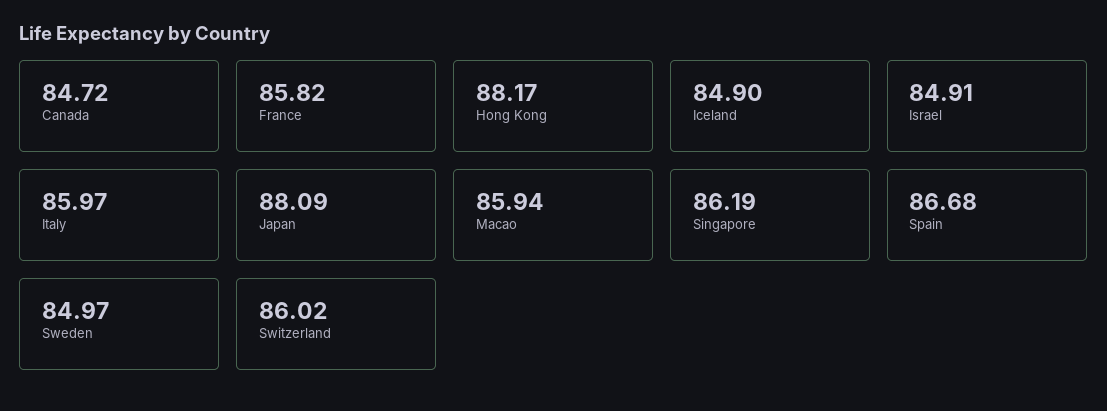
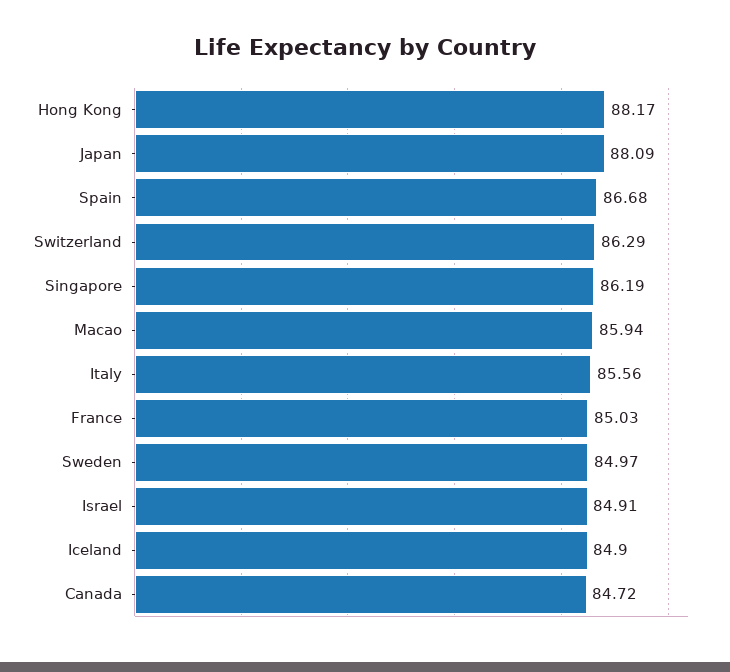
France: 85.82 -> 85.03
Italy: 85.97 -> 85.56
Switzerland: 86.02 -> 86.29

